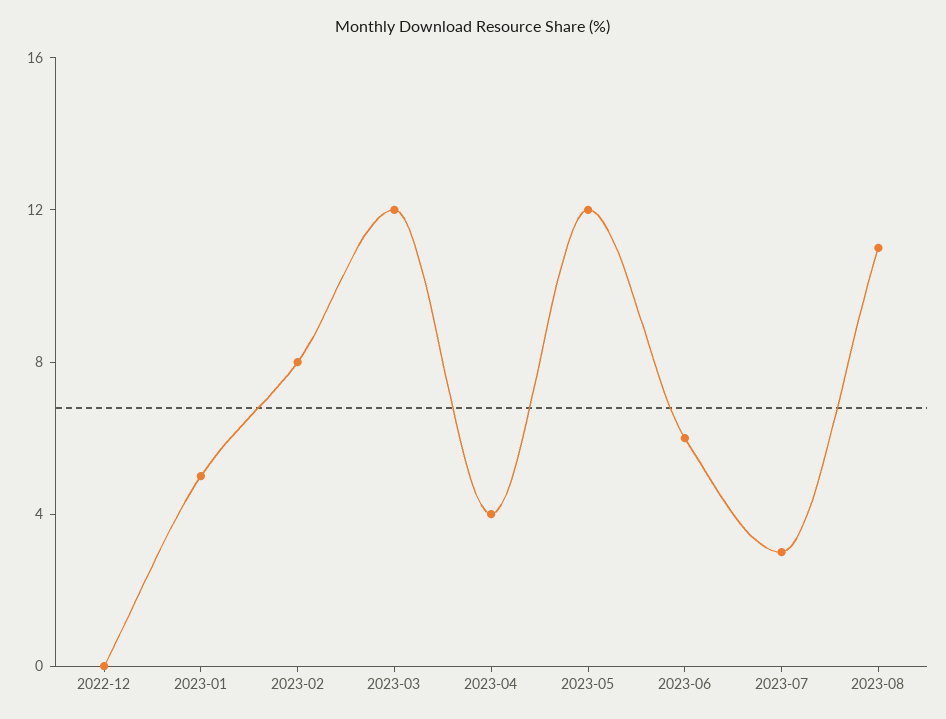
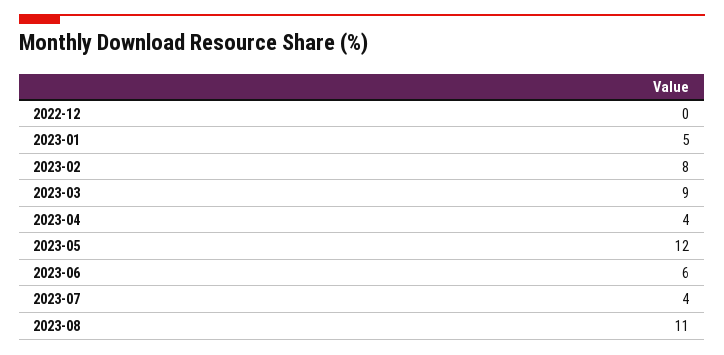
2023-03: 12 -> 9
2023-07: 3 -> 4

